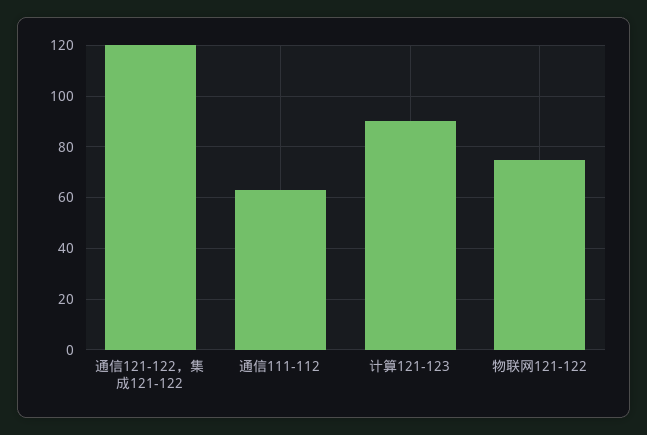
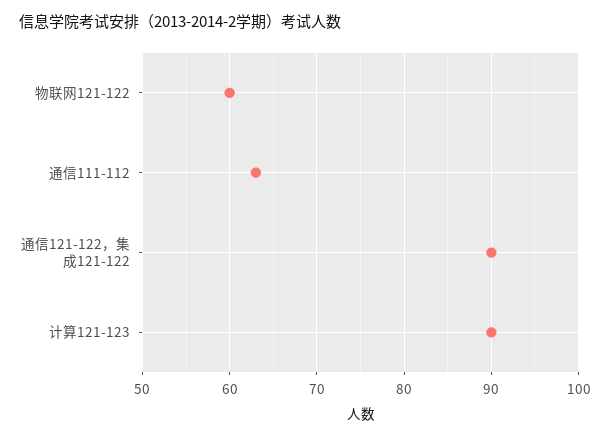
通信121-122，集成121-122: 120 -> 90
物联网121-122: 75 -> 60

